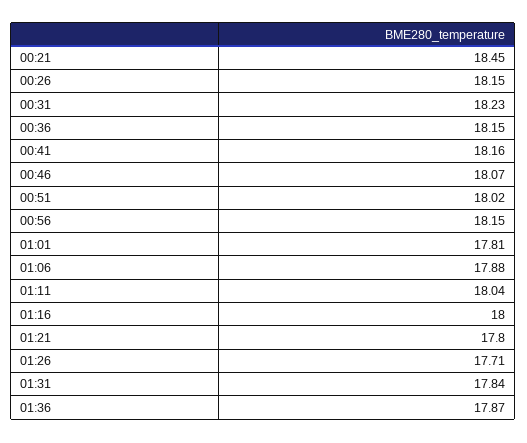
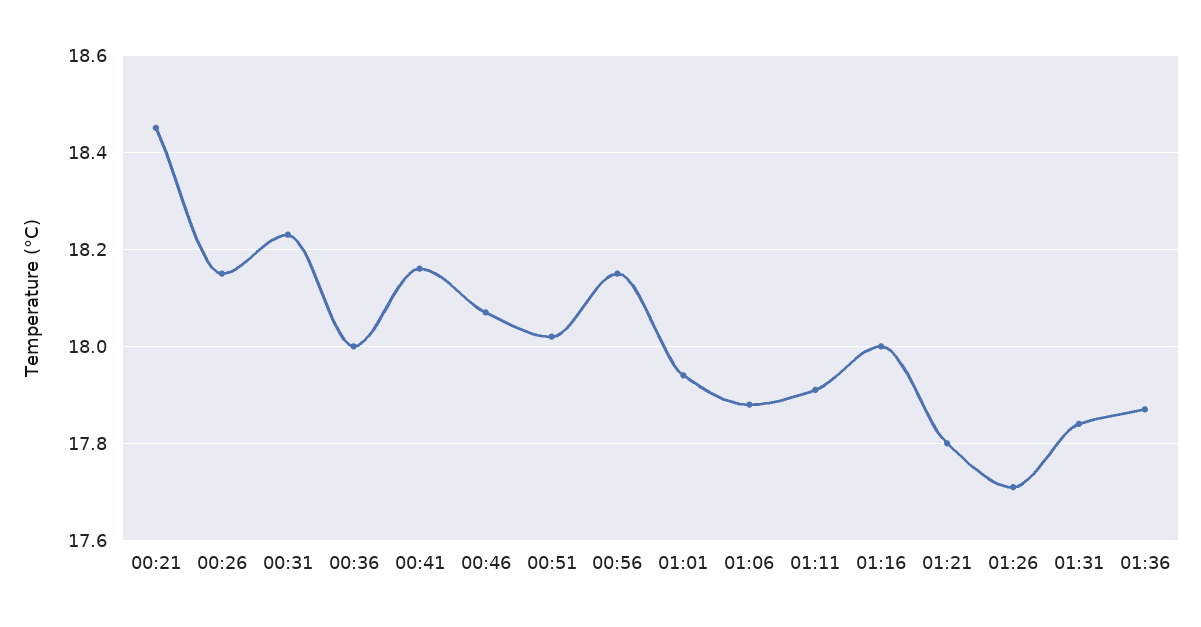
00:36: 18.15 -> 18
01:01: 17.81 -> 17.95
01:11: 18.04 -> 17.9

